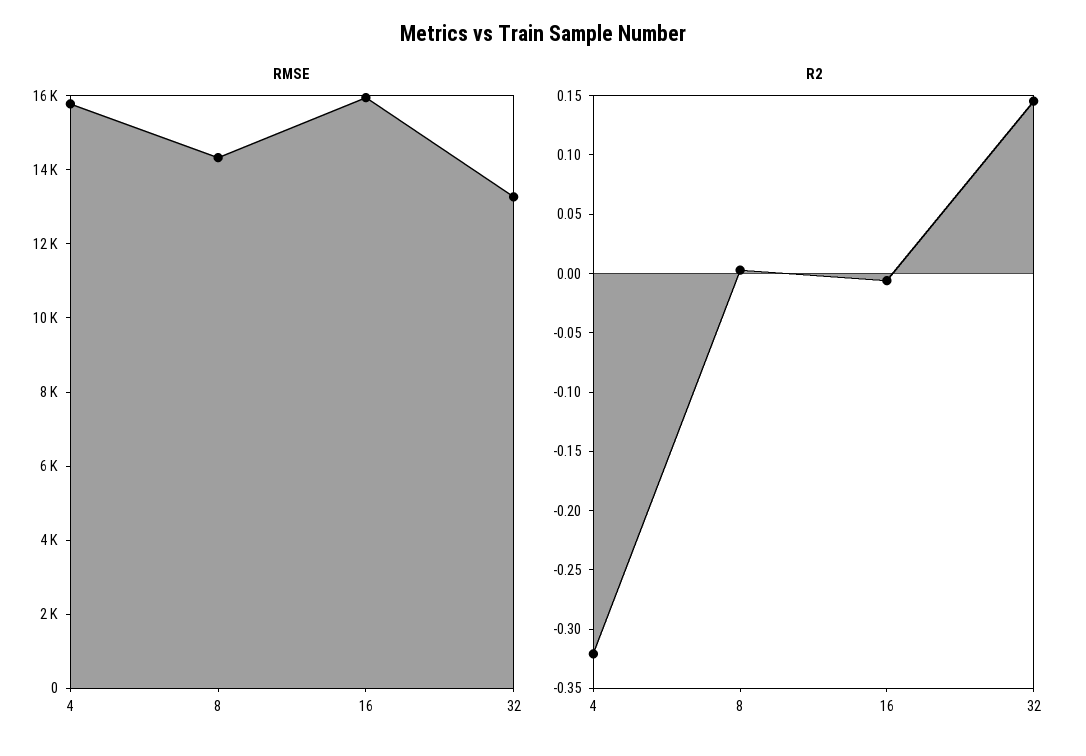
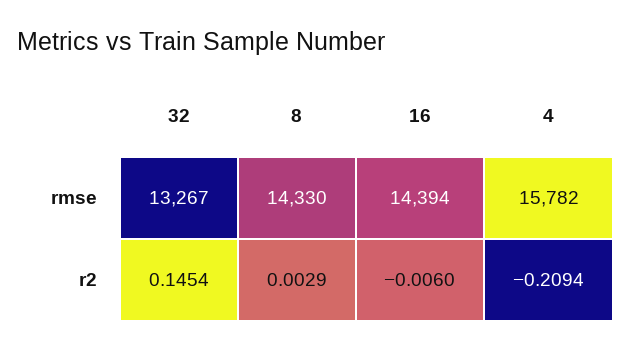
RMSE, 16: 16000 -> 14394
R2, 4: -0.32 -> -0.2094

